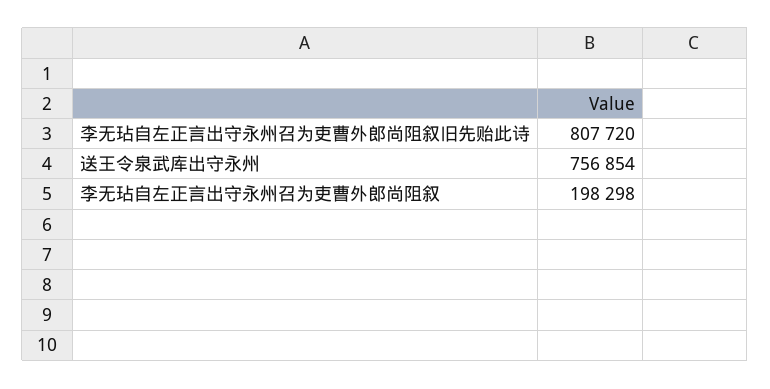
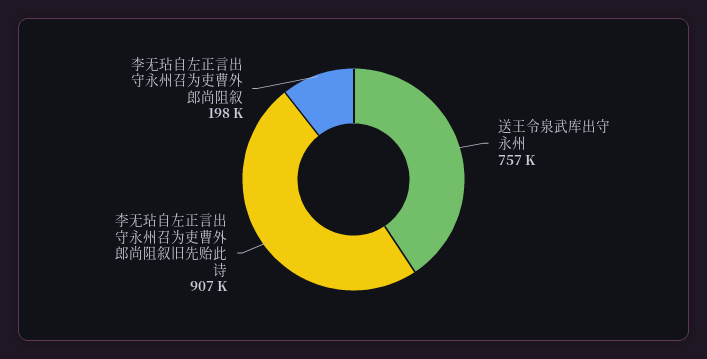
李无玷自左正言出守永州召为吏曹外郎尚阻叙旧先贻此诗: 807720 -> 907000

